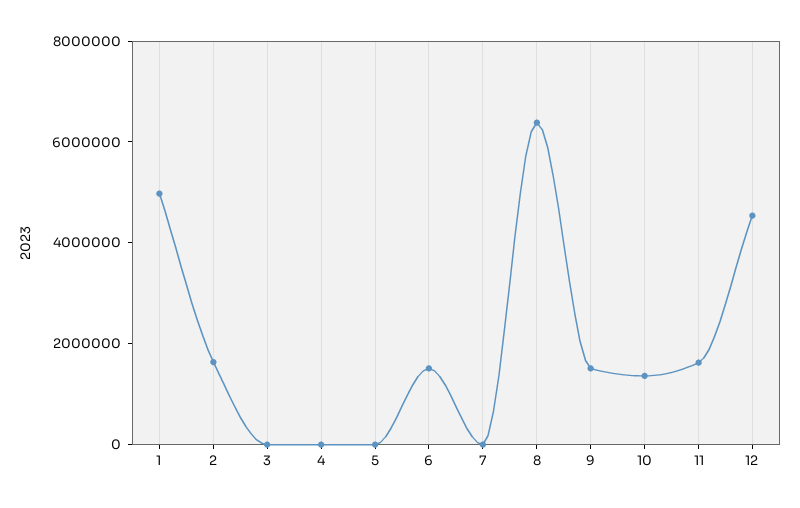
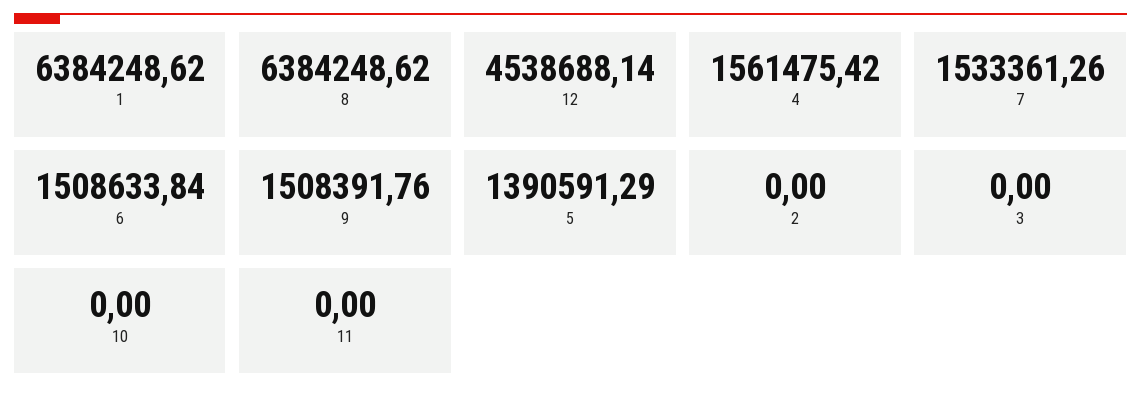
1: 5000000 -> 6384248.62
2: 1500000 -> 0
4: 0 -> 1561475.42
5: 0 -> 1390591.29
7: 0 -> 1533361.26
10: 1500000 -> 0
11: 1500000 -> 0

